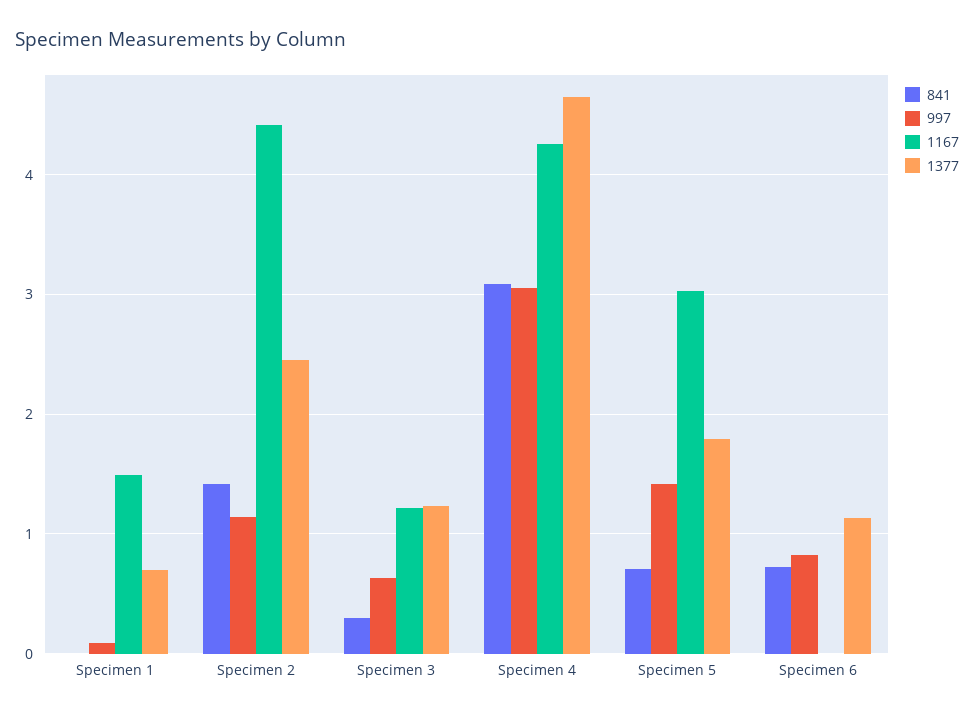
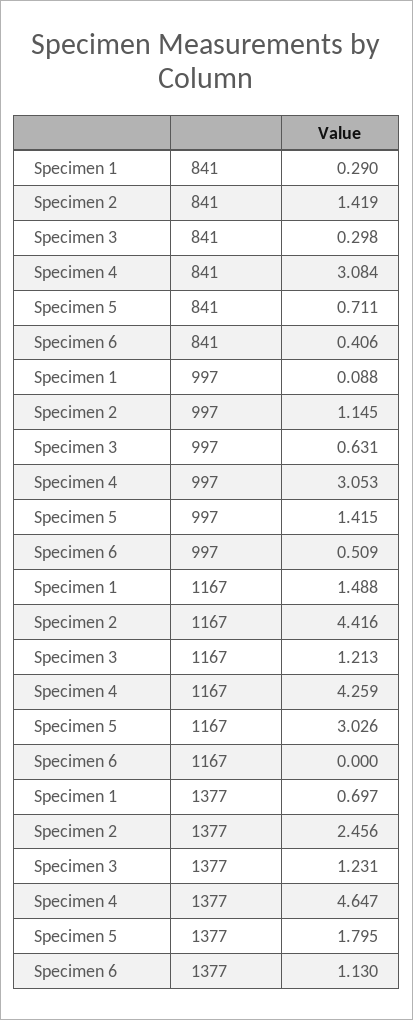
841, Specimen 1: 0 -> 0.29
841, Specimen 6: 0.7 -> 0.406
997, Specimen 6: 0.8 -> 0.509

